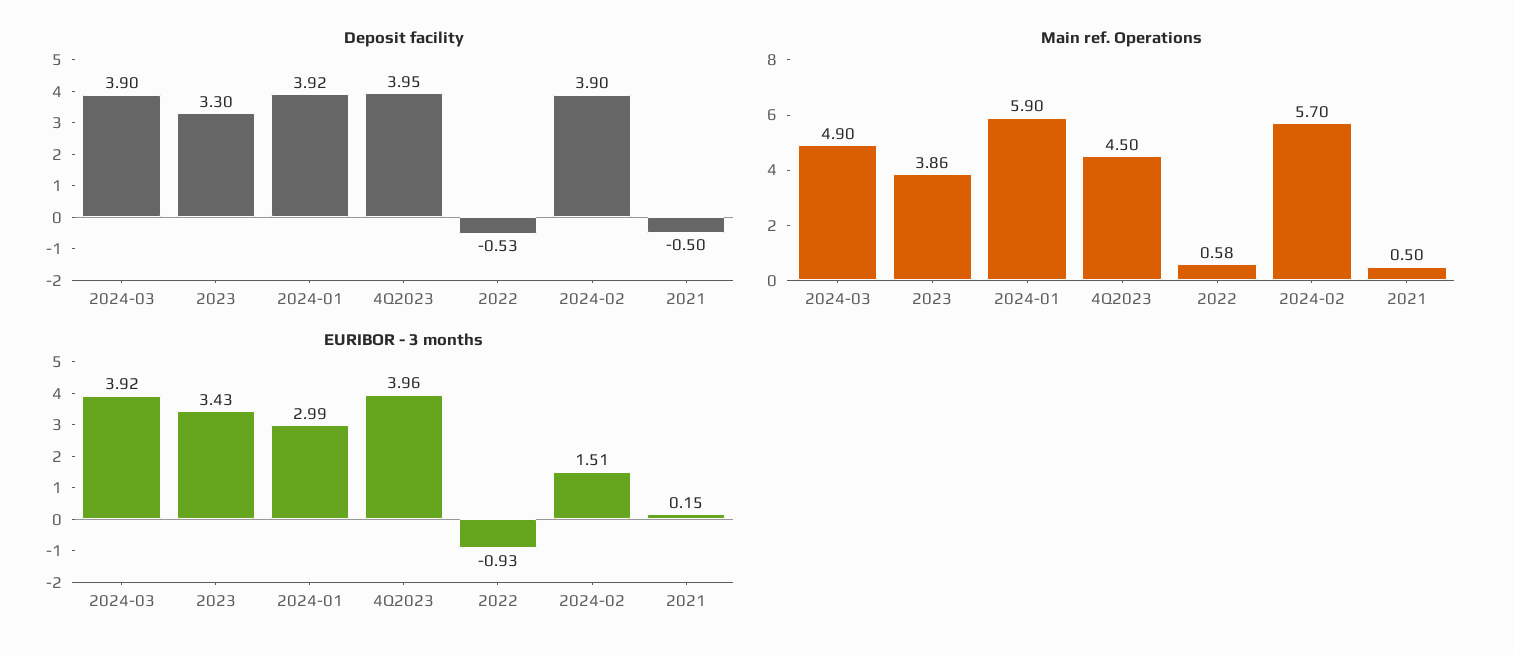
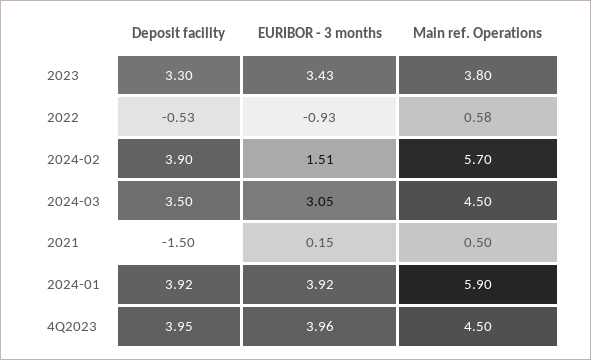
Deposit facility, 2024-03: 3.9 -> 3.5
Deposit facility, 2021: -0.5 -> -1.5
Main ref. Operations, 2024-03: 4.9 -> 4.5
Main ref. Operations, 2023: 3.86 -> 3.8
EURIBOR - 3 months, 2024-03: 3.92 -> 3.05
EURIBOR - 3 months, 2024-01: 2.99 -> 3.92

